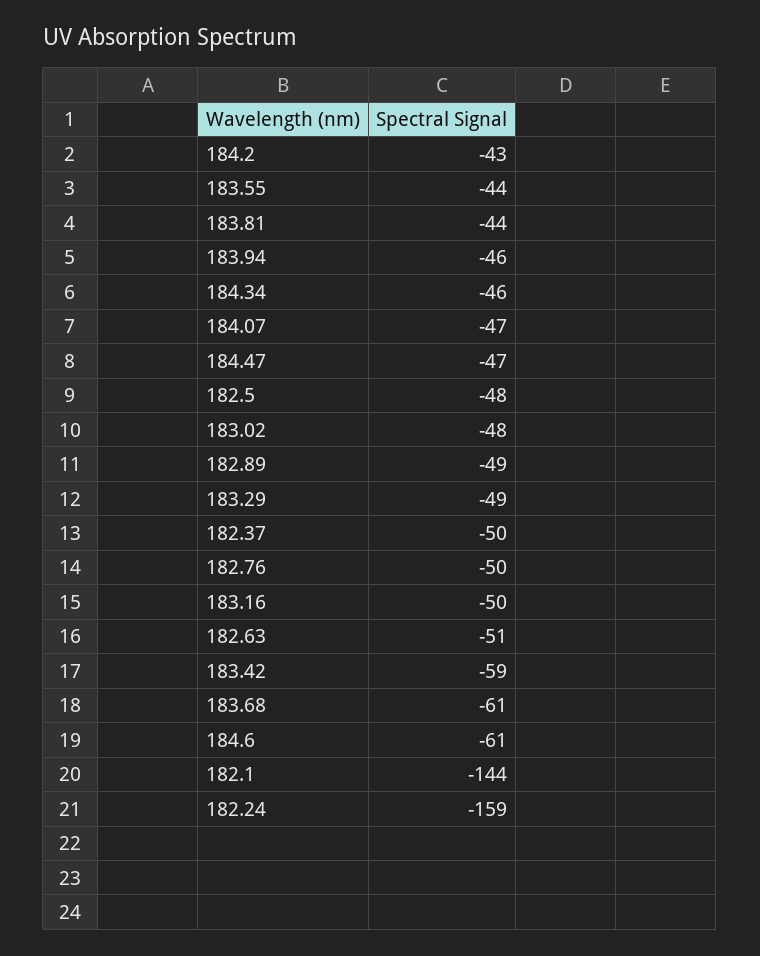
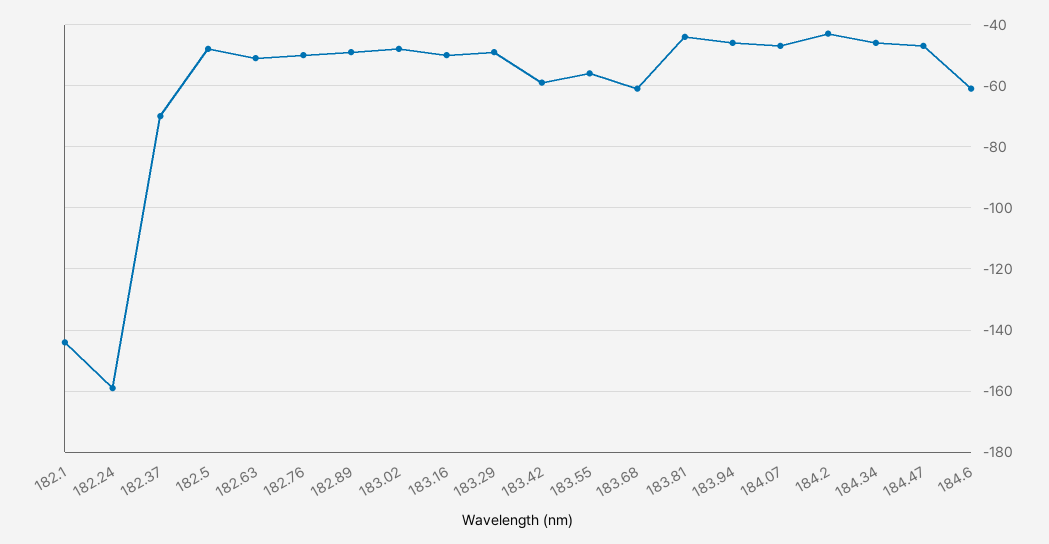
183.55: -44 -> -55
182.37: -50 -> -70

